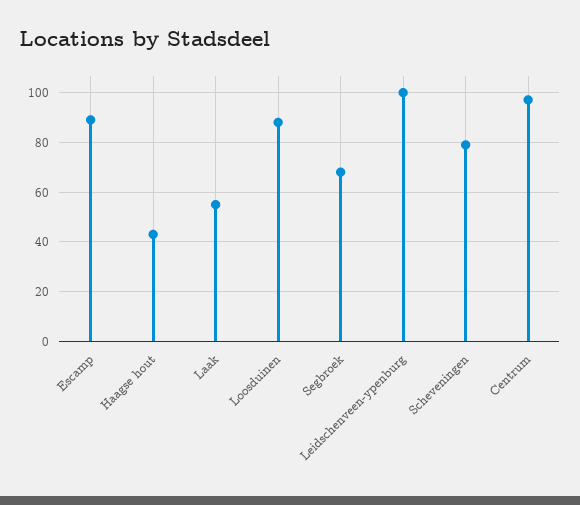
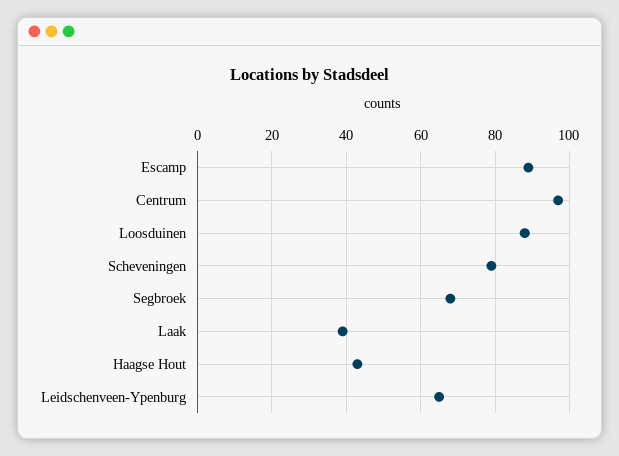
Laak: 55 -> 40
Leidschenveen-ypenburg: 100 -> 65

